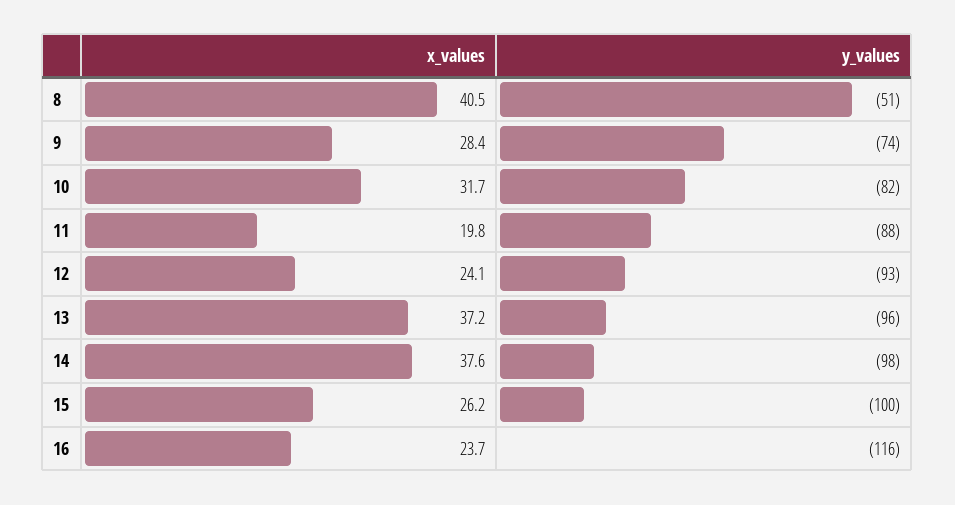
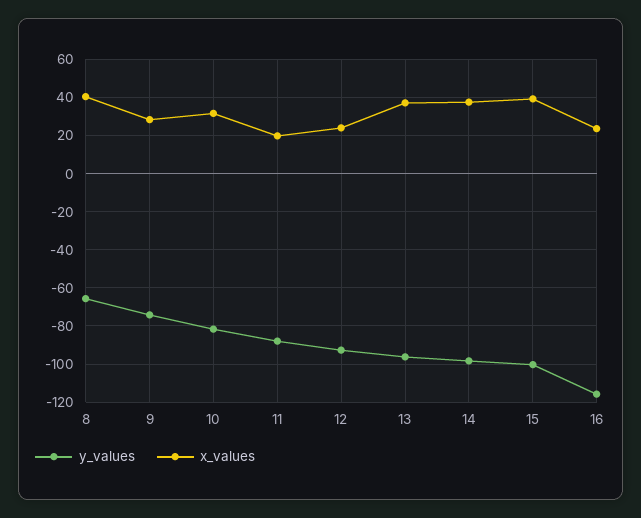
y_values, 8: -51 -> -65
x_values, 15: 26.2 -> 40

